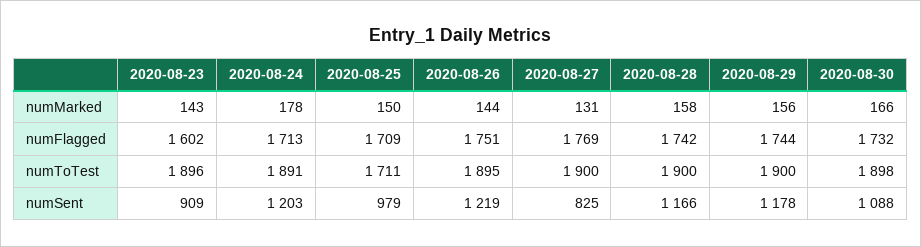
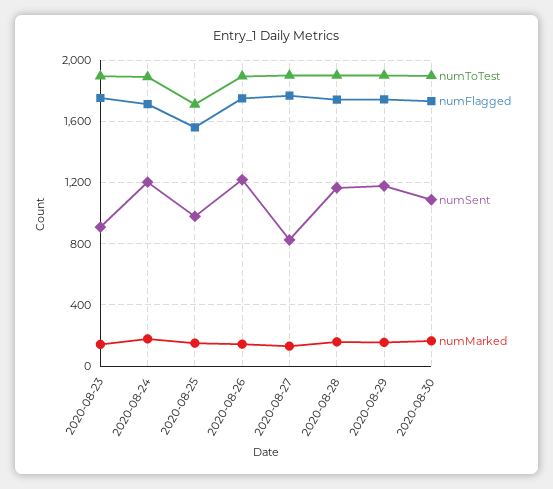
numFlagged, 2020-08-23: 1602 -> 1750
numFlagged, 2020-08-25: 1709 -> 1550

